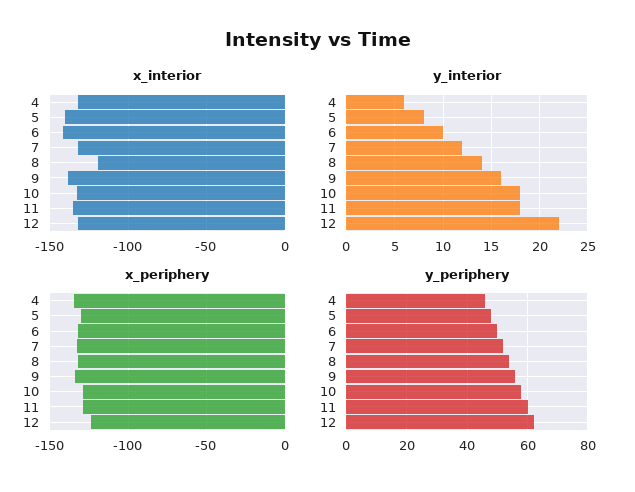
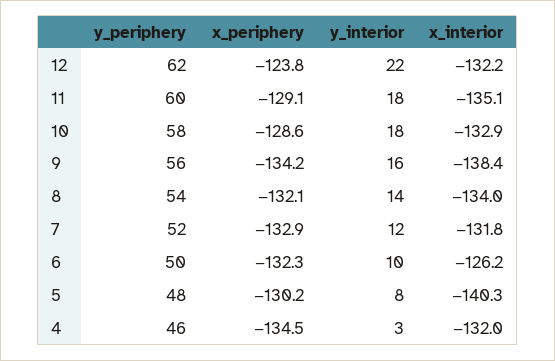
x_interior, 6: -140 -> -126.2
x_interior, 8: -120 -> -134
y_interior, 4: 6 -> 3

